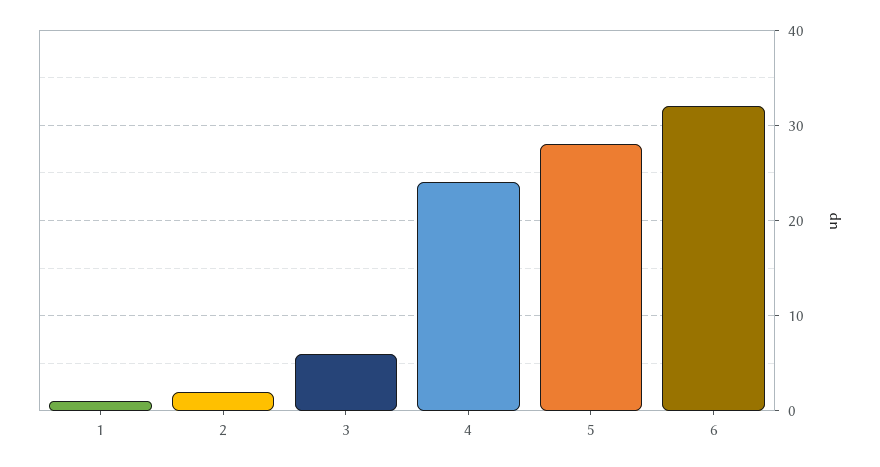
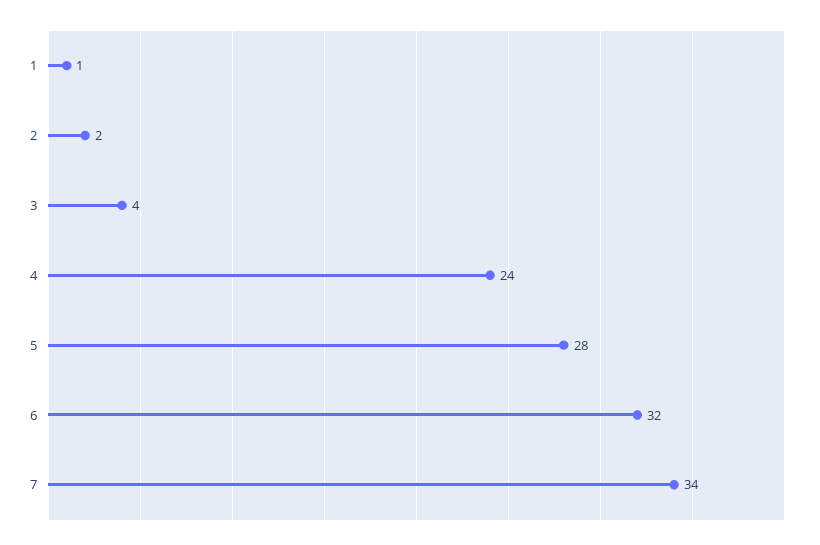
3: 6 -> 4
7: none -> 34

